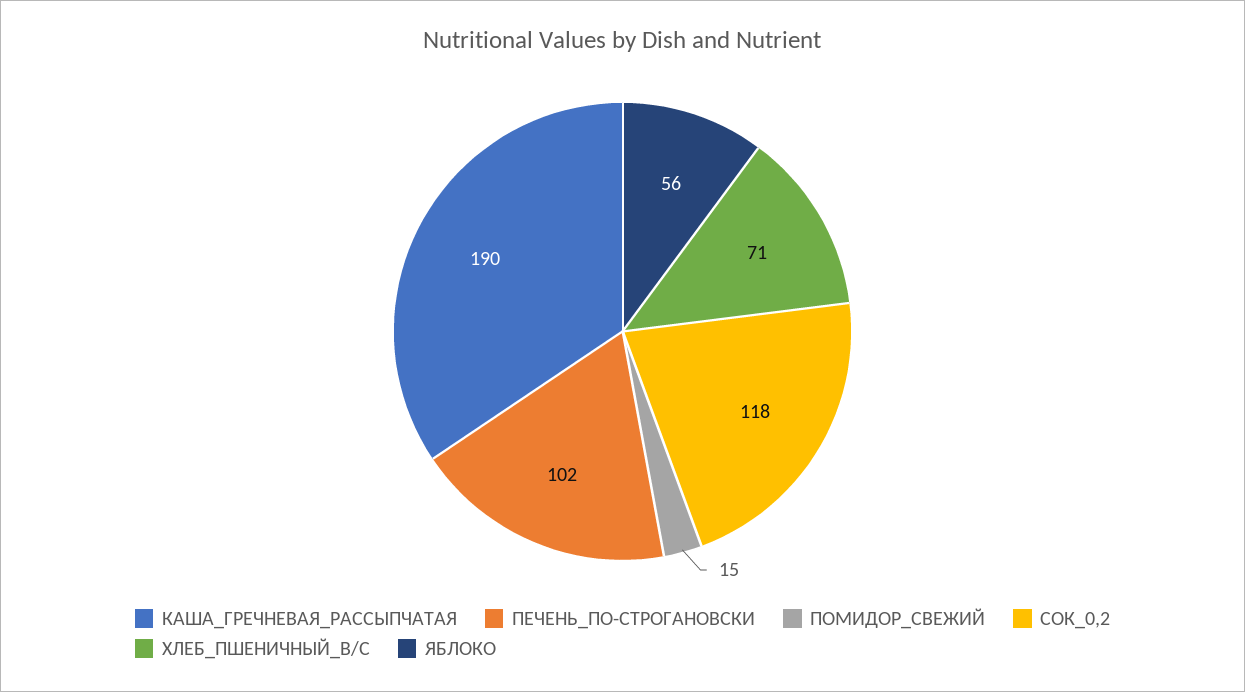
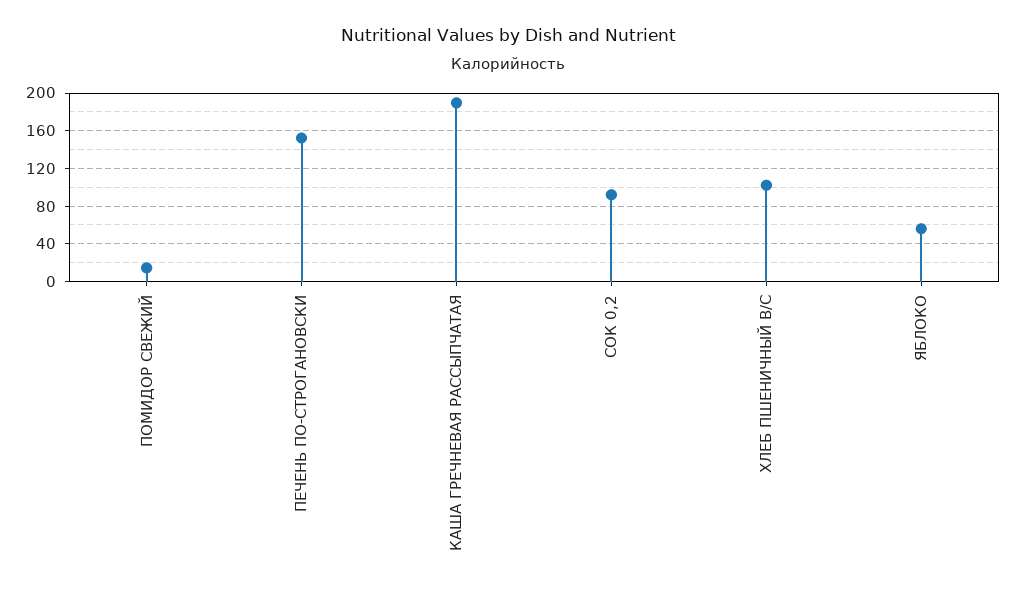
ПЕЧЕНЬ_ПО-СТРОГАНОВСКИ: 102 -> 150
СОК_0,2: 118 -> 90
ХЛЕБ_ПШЕНИЧНЫЙ_В/С: 71 -> 100

